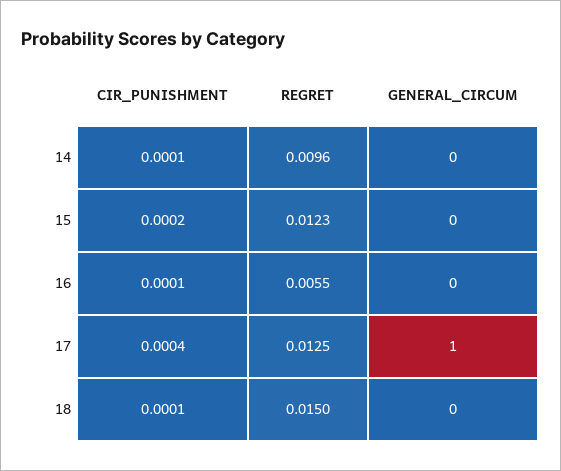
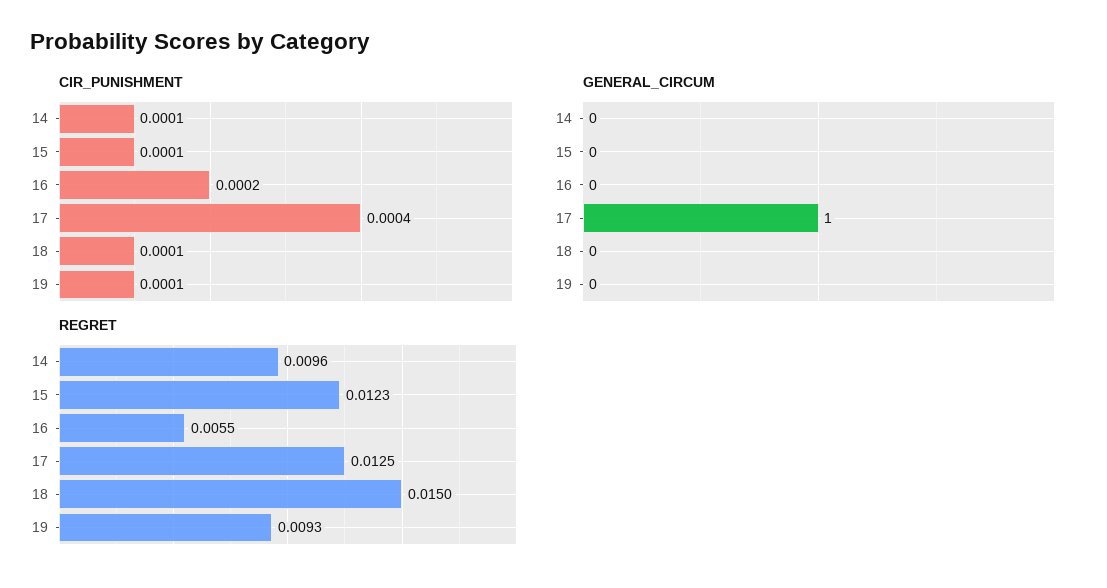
CIR_PUNISHMENT, 15: 0.0002 -> 0.0001
CIR_PUNISHMENT, 16: 0.0001 -> 0.0002
CIR_PUNISHMENT, 19: none -> 0.0001
GENERAL_CIRCUM, 19: none -> 0
REGRET, 19: none -> 0.0093

